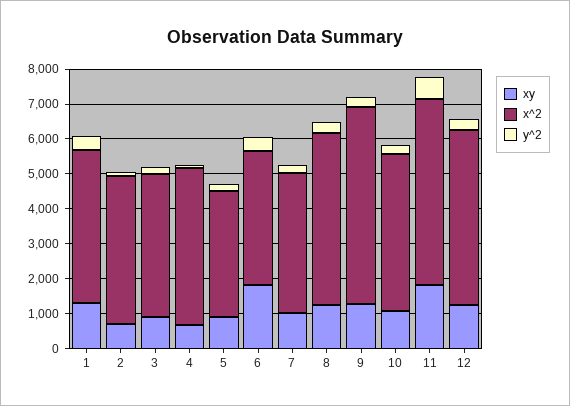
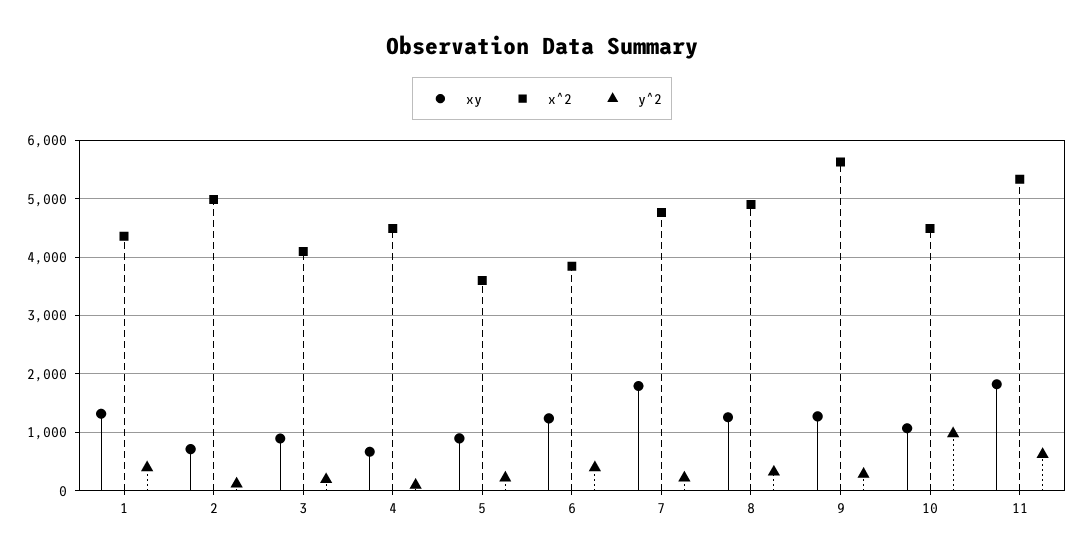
x^2, 2: 4250 -> 5000
xy, 6: 1750 -> 1200
xy, 7: 1000 -> 1800
x^2, 7: 4000 -> 4800
y^2, 10: 250 -> 1000
xy, 12: 1250 -> none
x^2, 12: 5000 -> none
y^2, 12: 250 -> none

